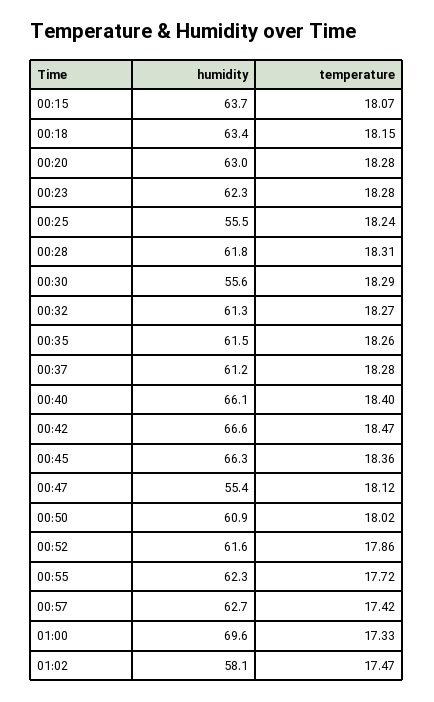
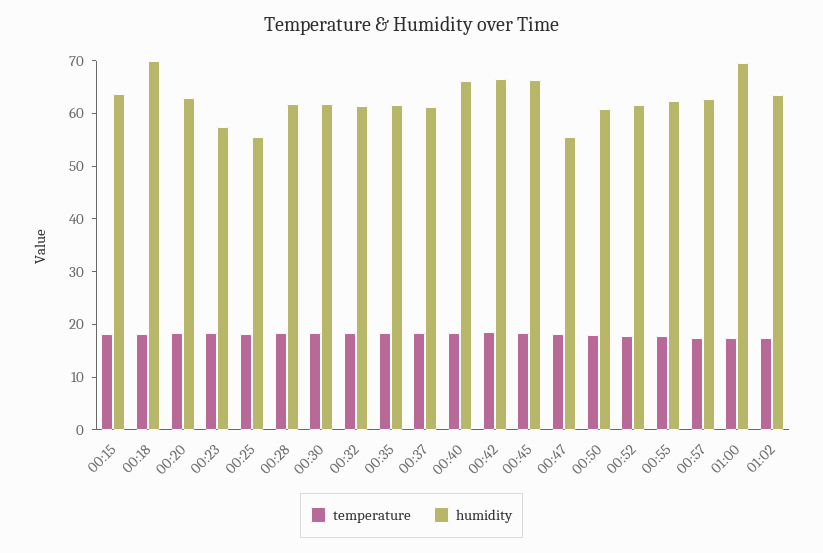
humidity, 00:18: 63.4 -> 70
humidity, 00:23: 62.3 -> 58
humidity, 00:30: 55.6 -> 62
humidity, 01:02: 58.1 -> 64

